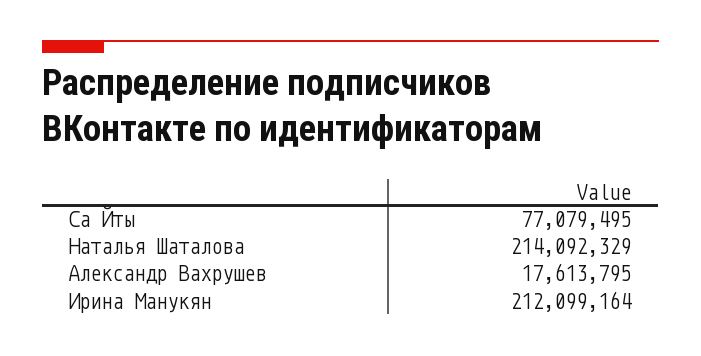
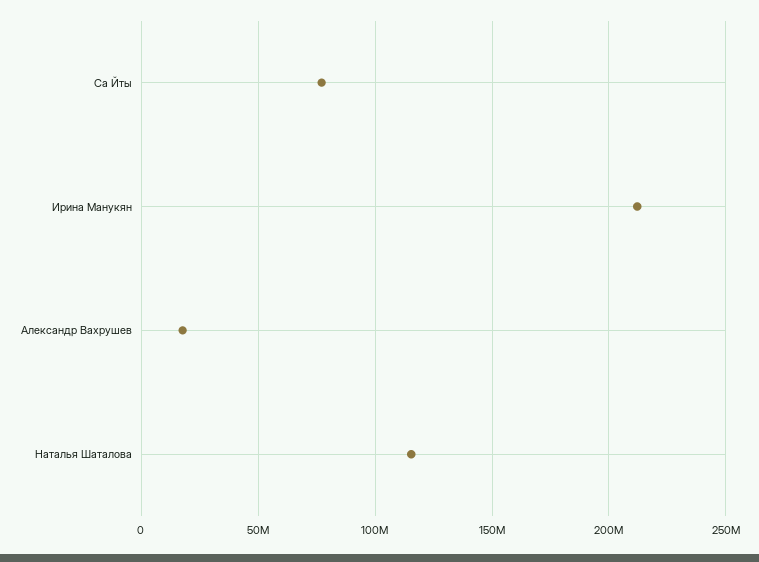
Наталья Шаталова: 214092329 -> 115000000

